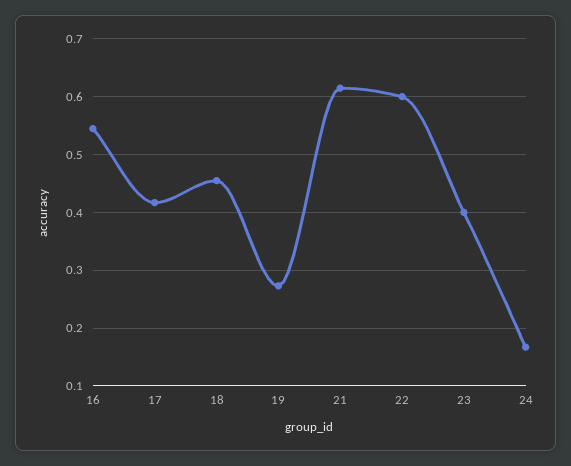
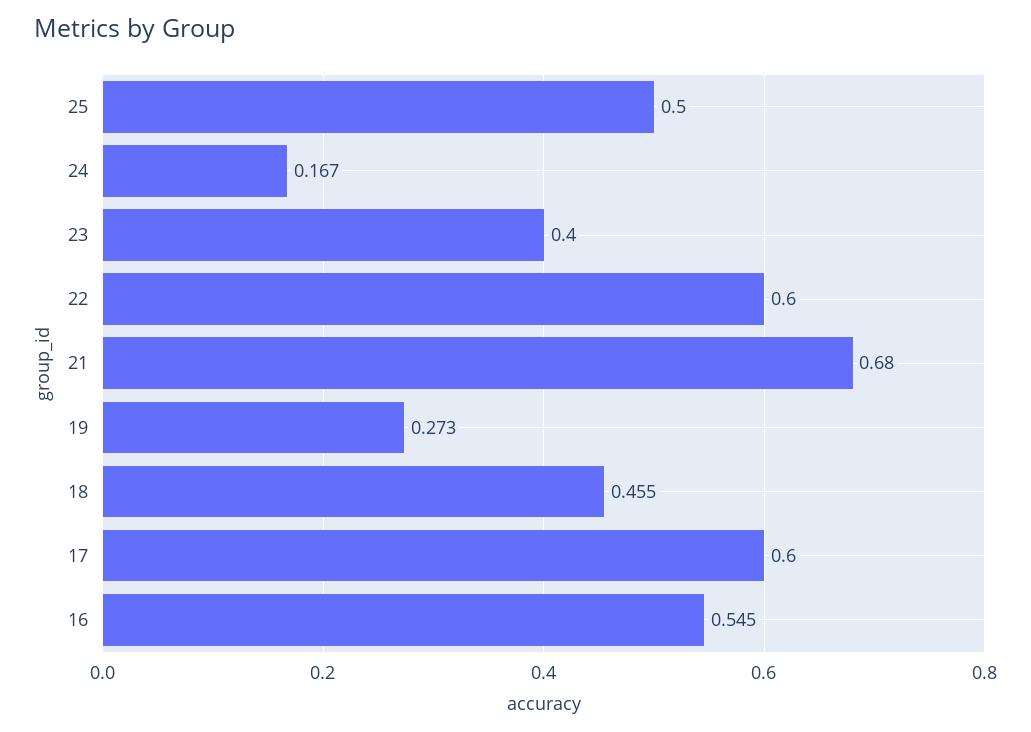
17: 0.42 -> 0.6
21: 0.62 -> 0.68
25: none -> 0.5

